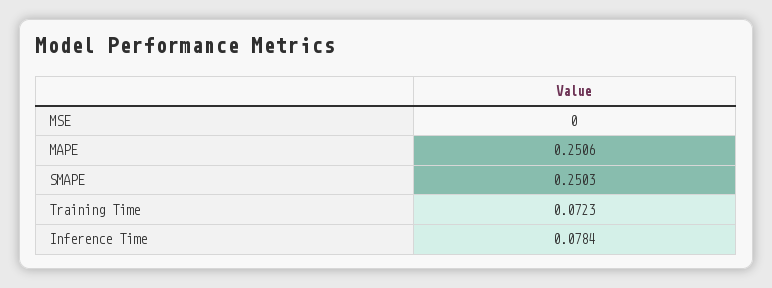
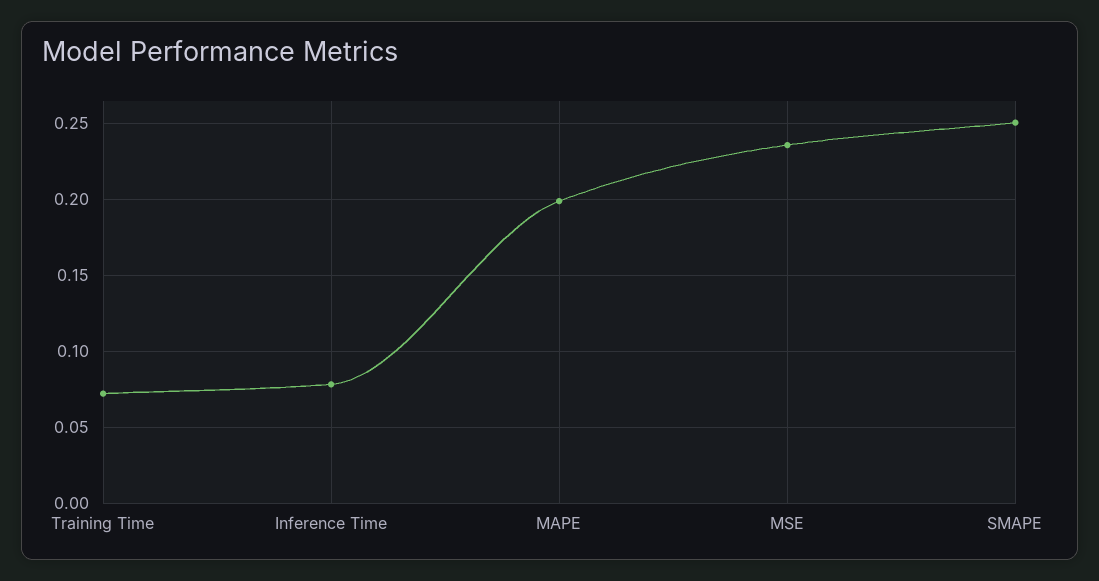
MSE: 0 -> 0.235
MAPE: 0.2506 -> 0.2

